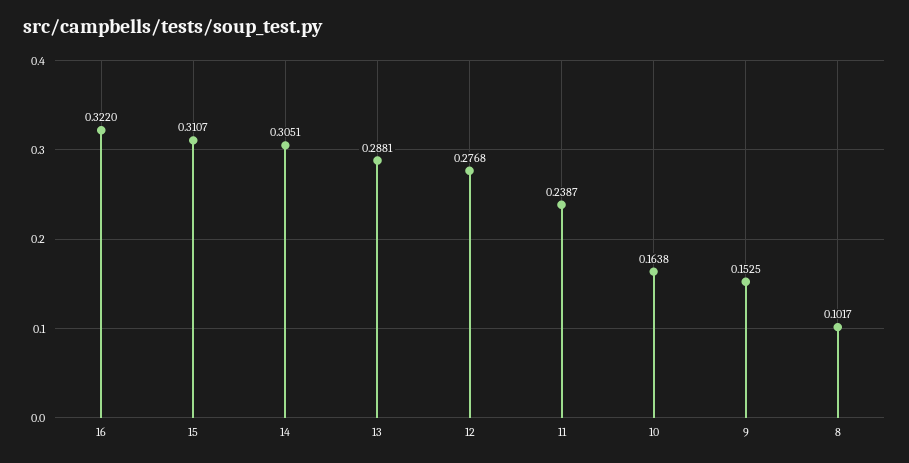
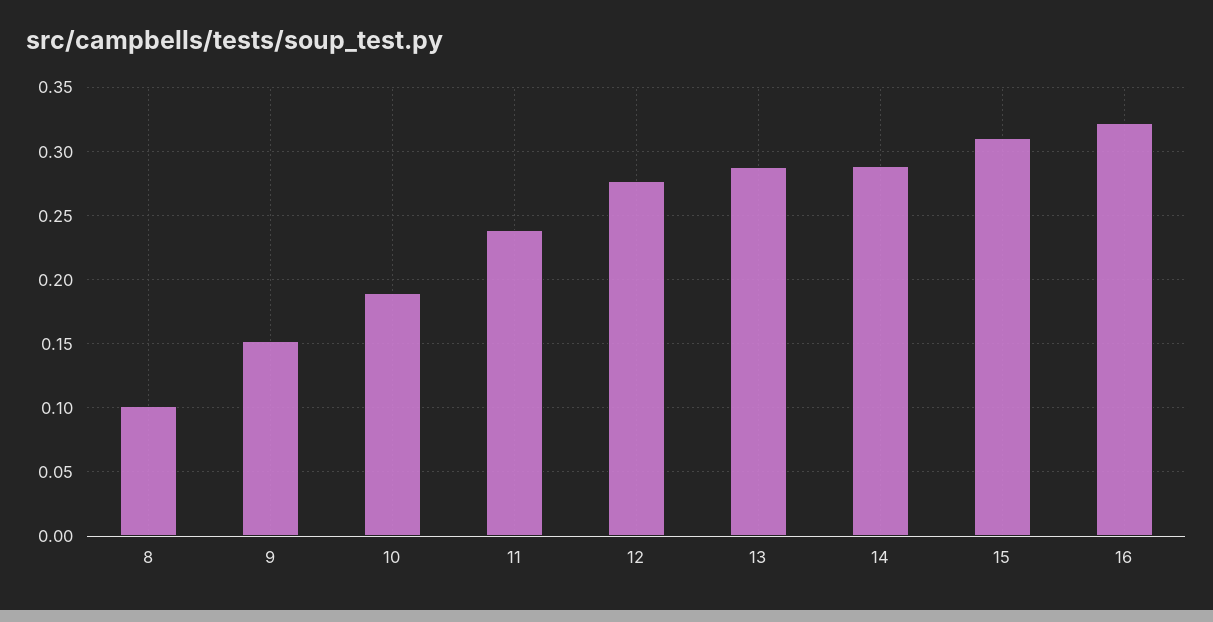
14: 0.3051 -> 0.29
10: 0.1638 -> 0.19

